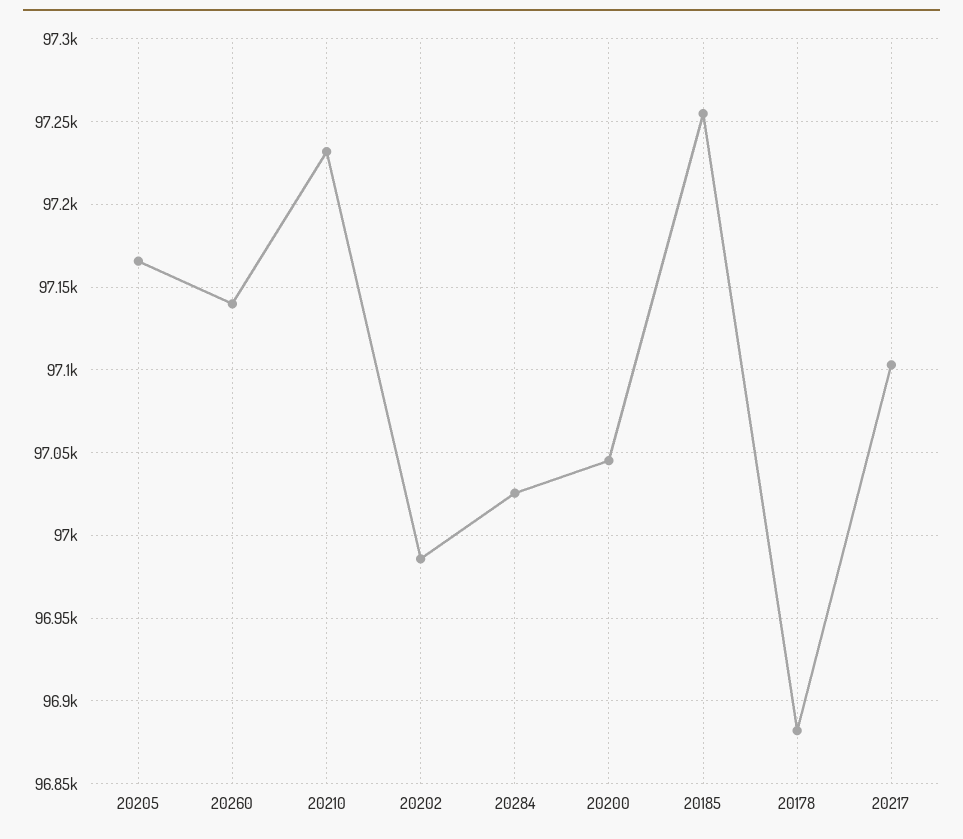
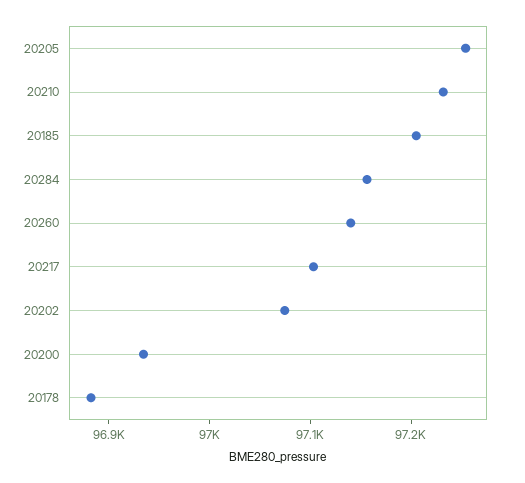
20205: 97165 -> 97260
20202: 96985 -> 97080
20284: 97025 -> 97160
20200: 97045 -> 96940
20185: 97255 -> 97200

